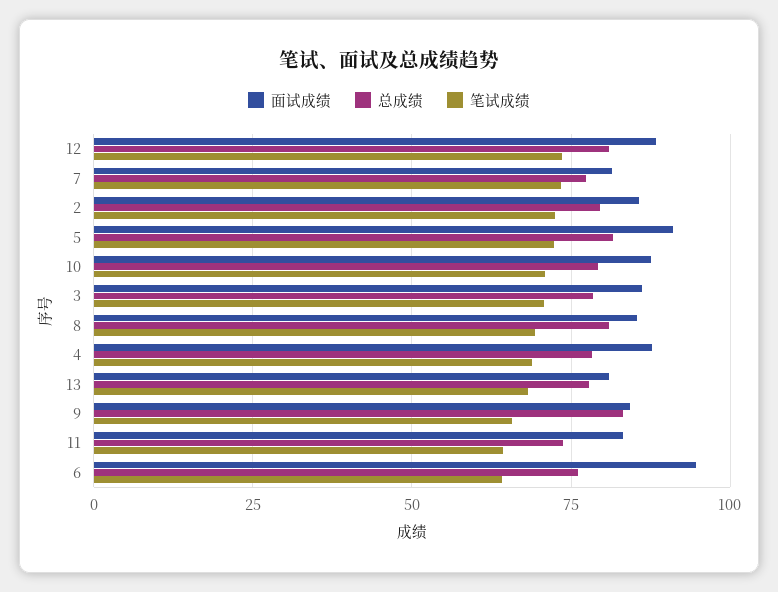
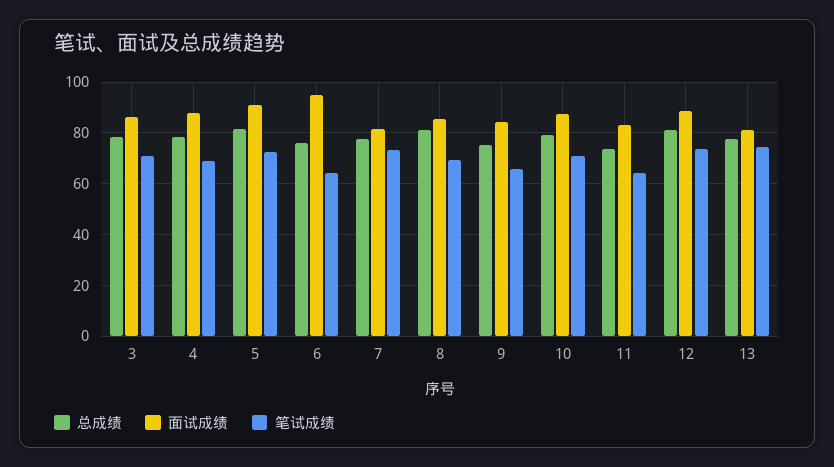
面试成绩, 2: 85 -> none
总成绩, 2: 80 -> none
笔试成绩, 2: 72.5 -> none
笔试成绩, 13: 67.5 -> 75
总成绩, 9: 82.5 -> 75

